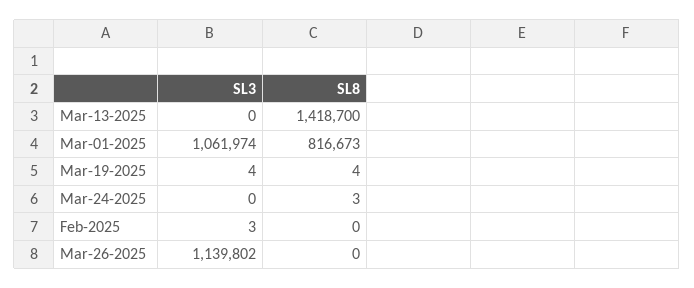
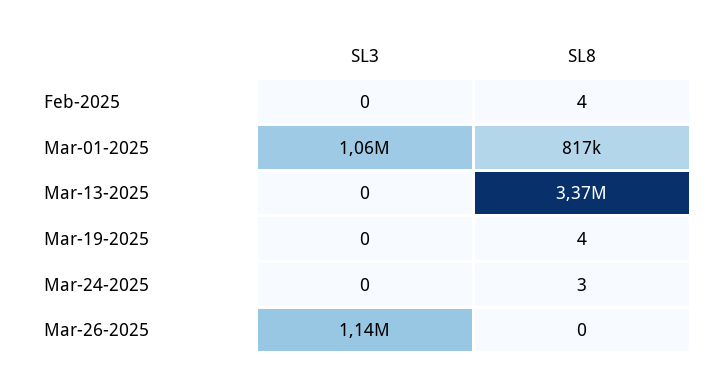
SL8, Mar-13-2025: 1418700 -> 3370000
SL3, Mar-19-2025: 4 -> 0
SL3, Feb-2025: 3 -> 0
SL8, Feb-2025: 0 -> 4

